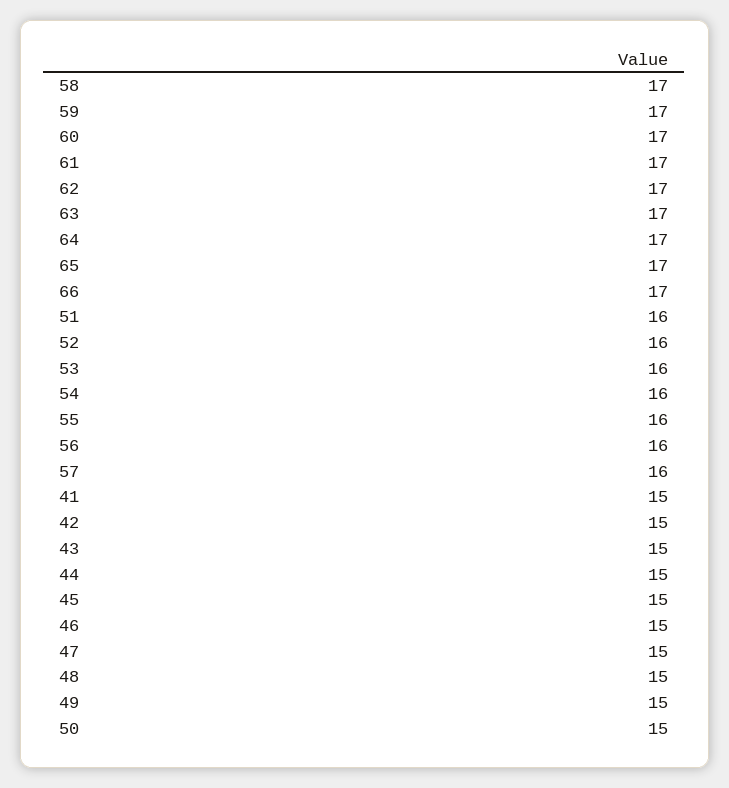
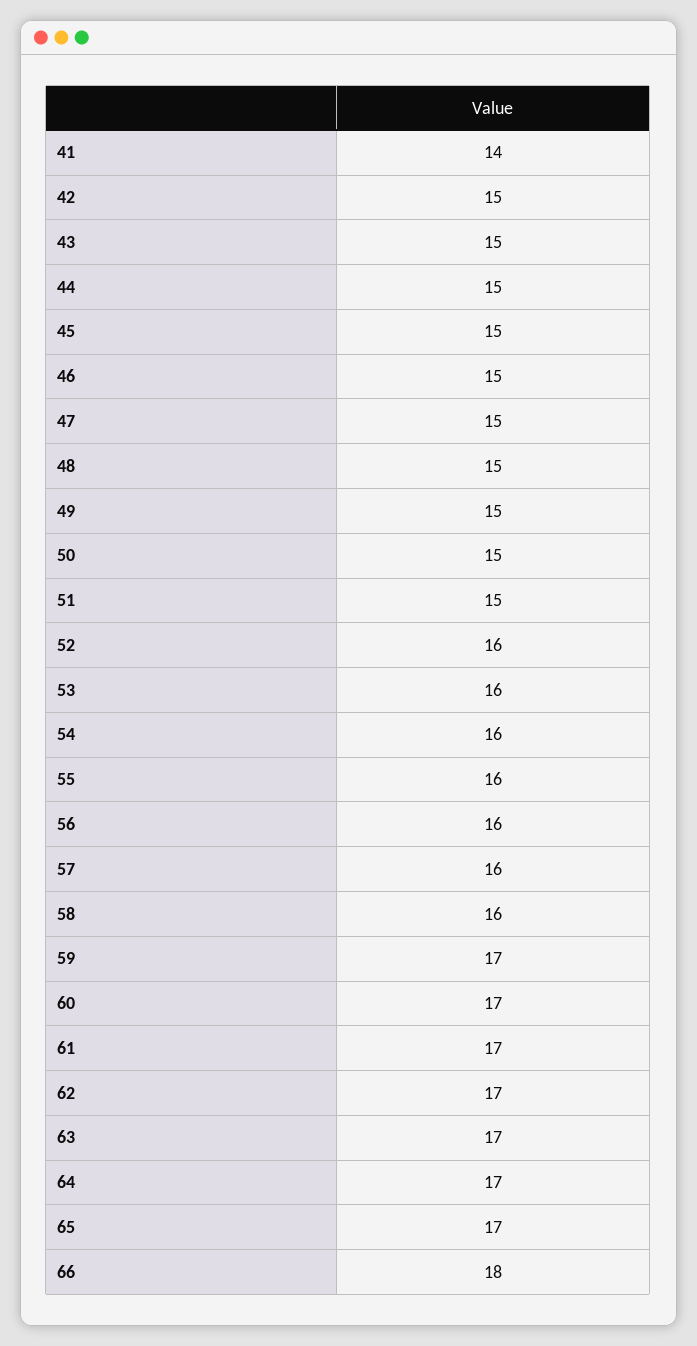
58: 17 -> 16
66: 17 -> 18
51: 16 -> 15
41: 15 -> 14

